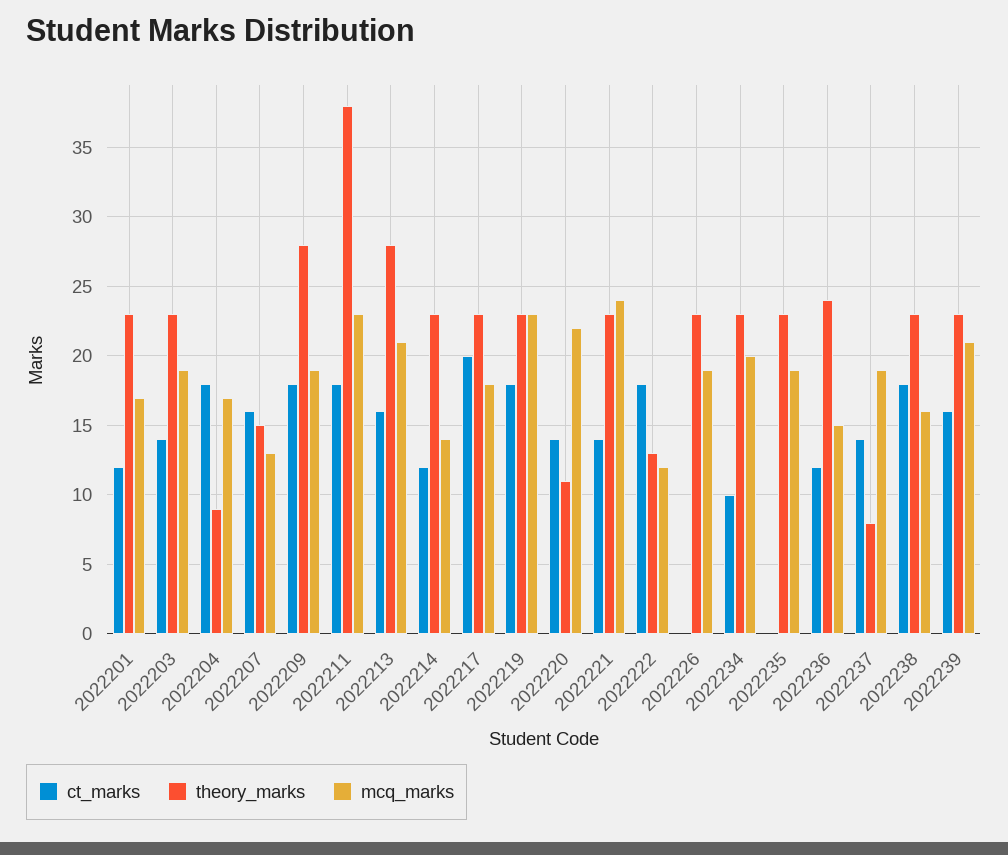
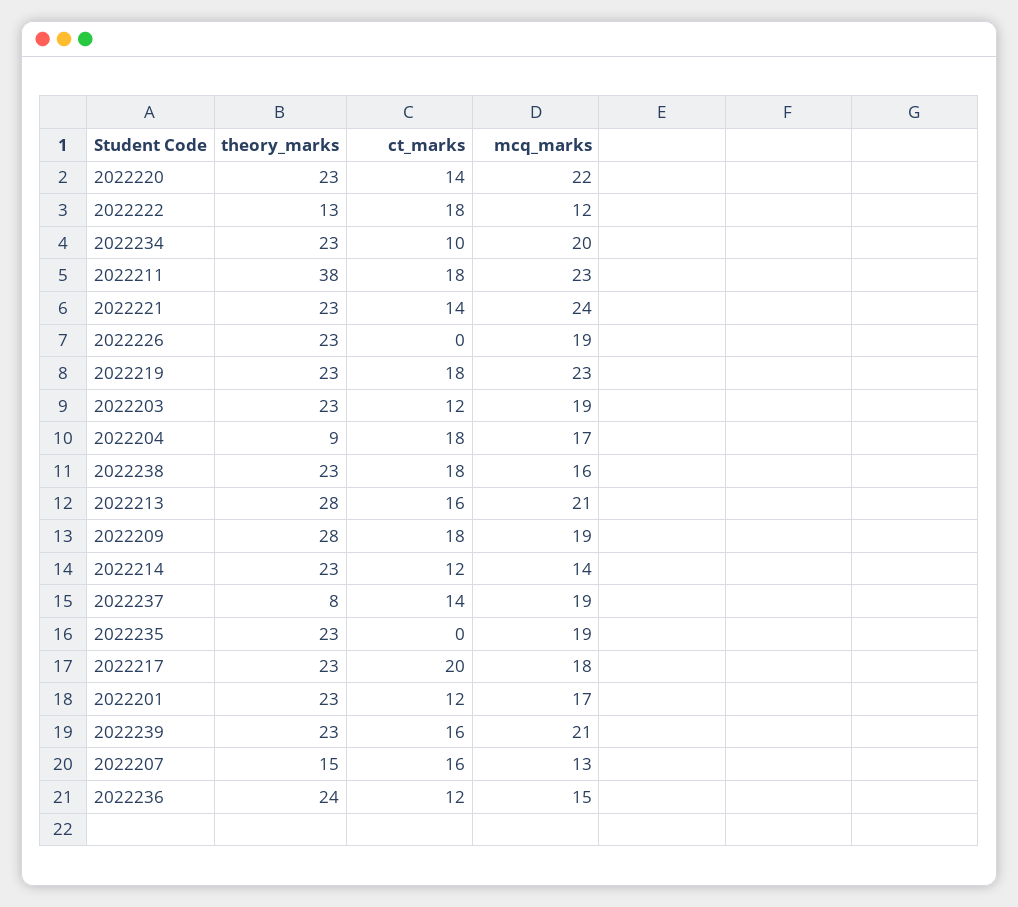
ct_marks, 2022203: 14 -> 12
theory_marks, 2022220: 11 -> 23

